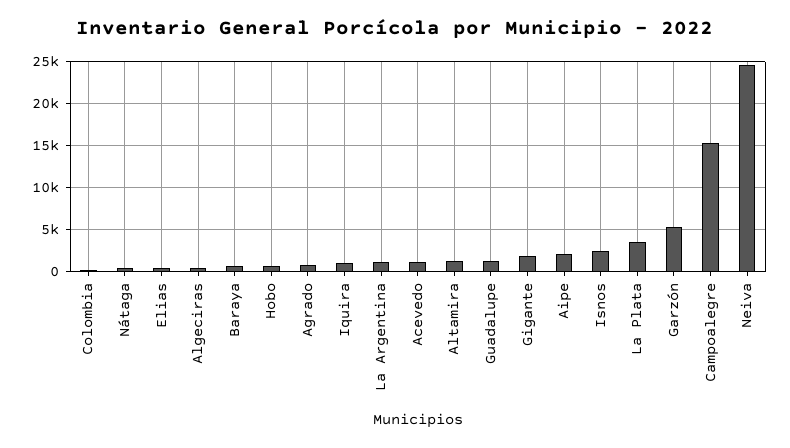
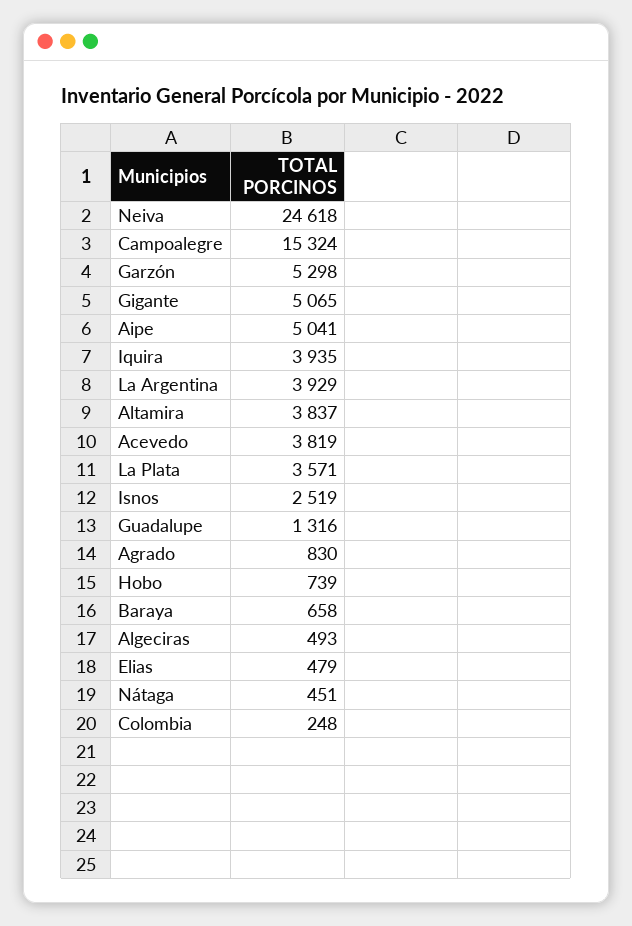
Iquira: 1000 -> 3935
La Argentina: 1000 -> 3929
Acevedo: 1000 -> 3819
Altamira: 1000 -> 3837
Gigante: 2000 -> 5065
Aipe: 2000 -> 5041

